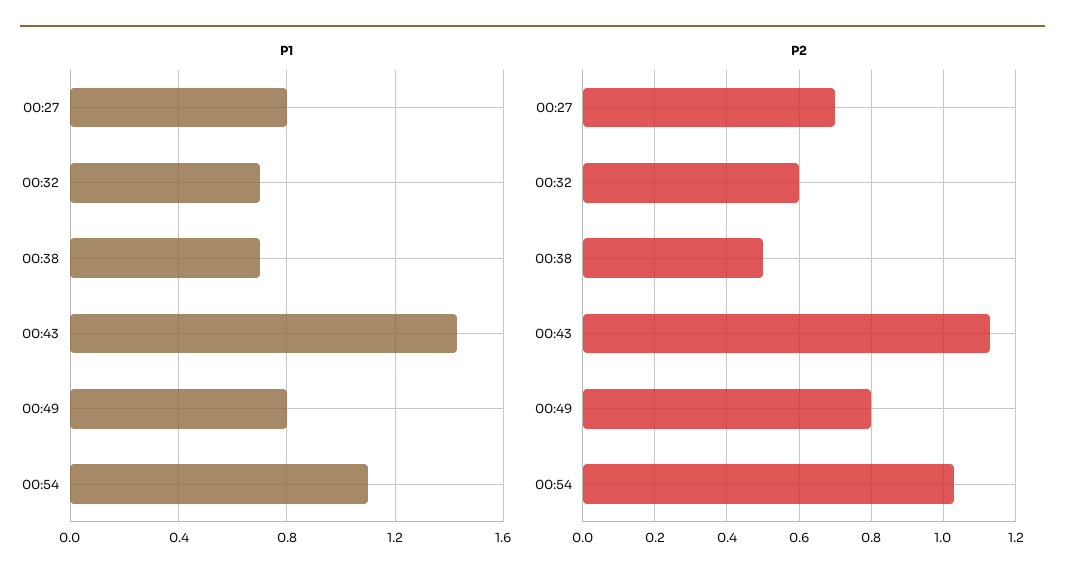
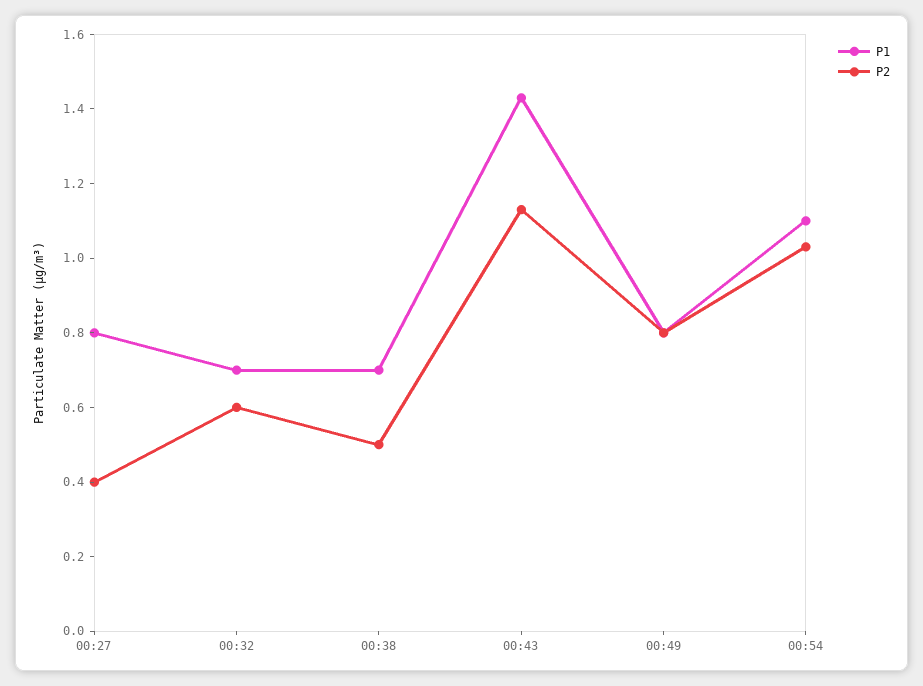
P2, 00:27: 0.7 -> 0.4

